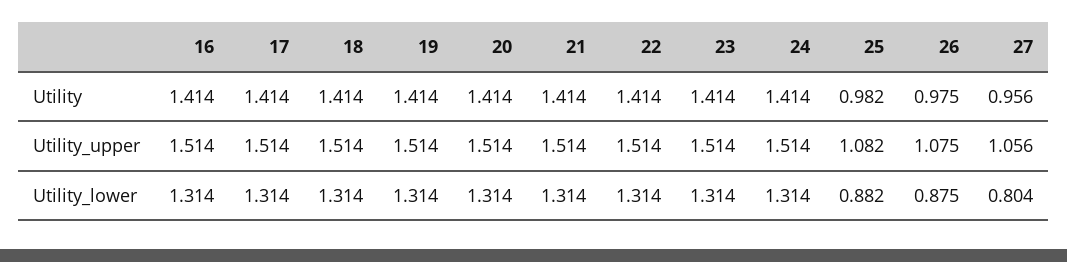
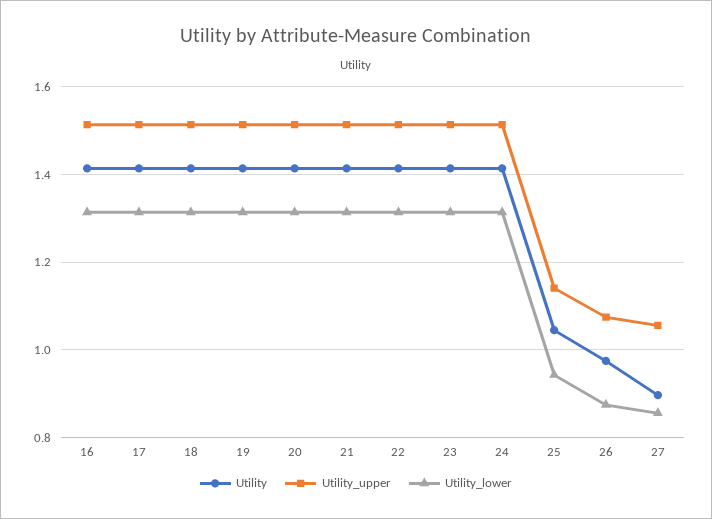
Utility, 25: 0.982 -> 1.04
Utility, 27: 0.956 -> 0.9
Utility_upper, 25: 1.082 -> 1.14
Utility_lower, 25: 0.882 -> 0.94
Utility_lower, 27: 0.804 -> 0.86

